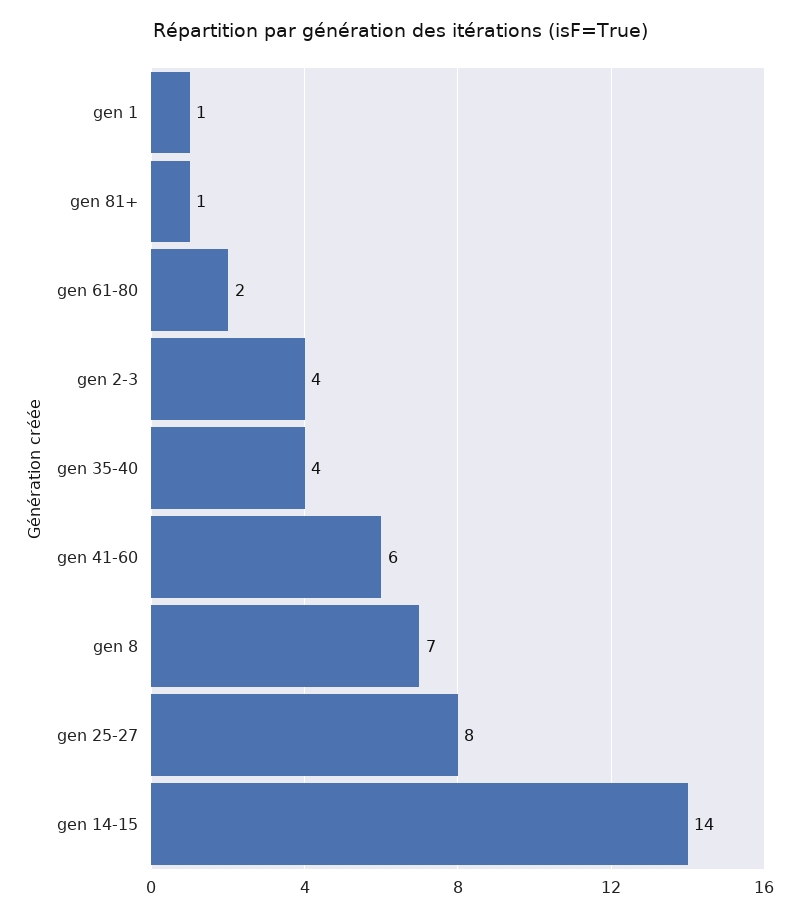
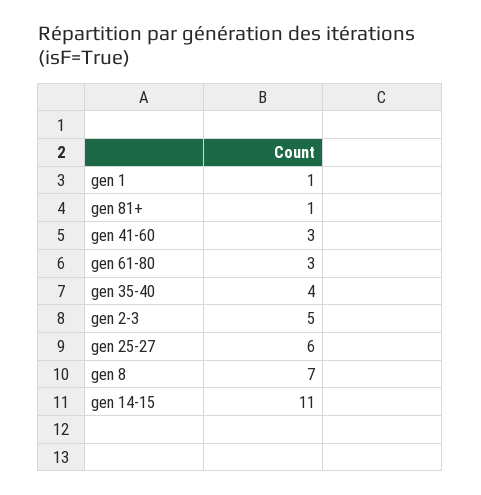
gen 61-80: 2 -> 3
gen 2-3: 4 -> 5
gen 41-60: 6 -> 3
gen 25-27: 8 -> 6
gen 14-15: 14 -> 11

